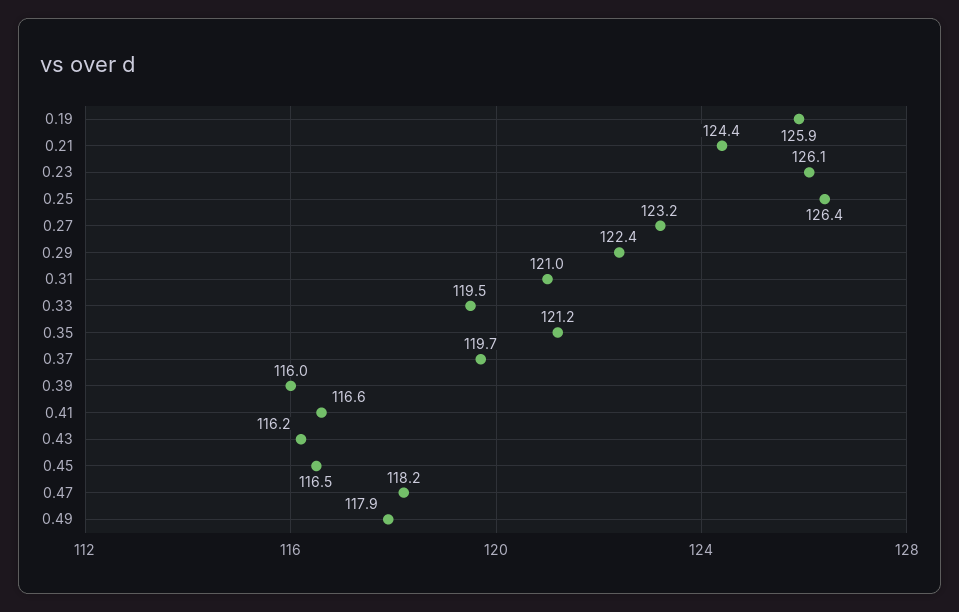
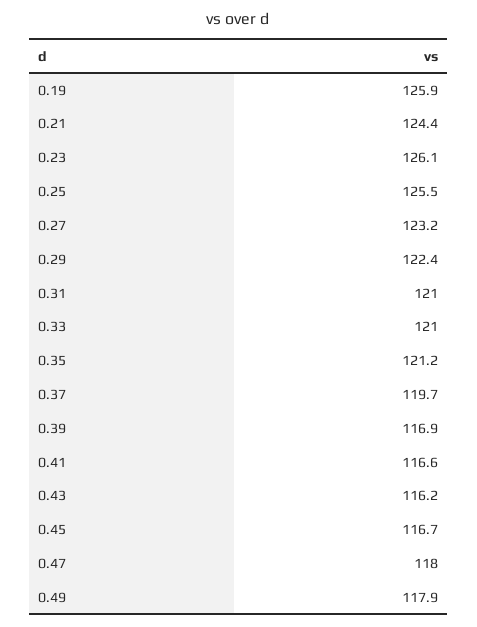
0.25: 126.4 -> 125.5
0.33: 119.5 -> 121
0.39: 116 -> 116.9
0.45: 116.5 -> 116.7
0.47: 118.2 -> 118

